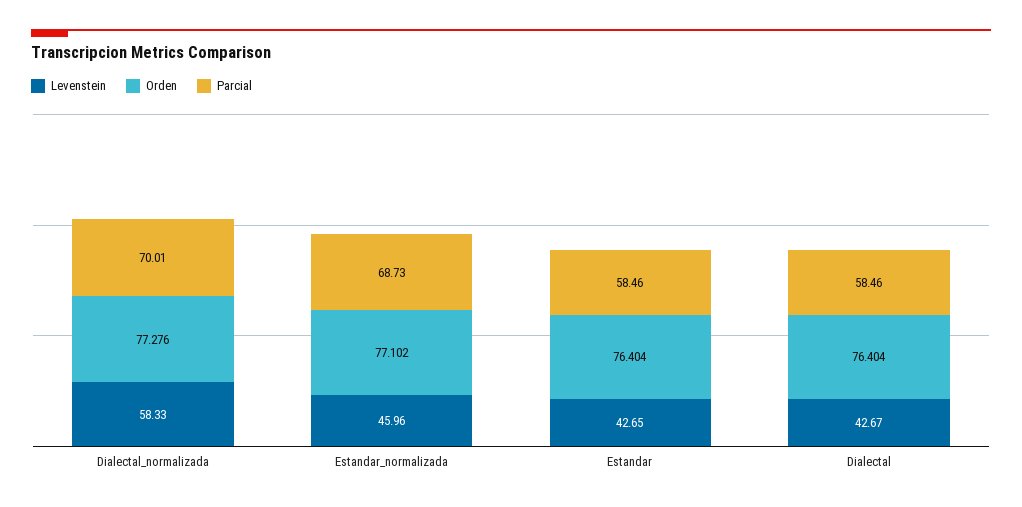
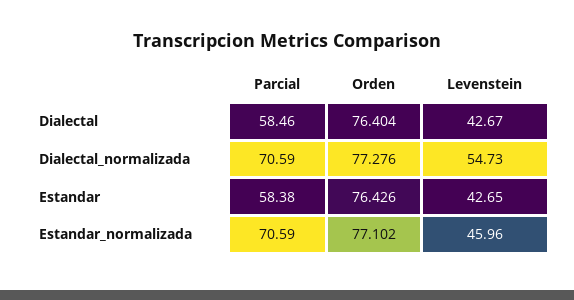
Levenstein, Dialectal_normalizada: 58.33 -> 54.73
Parcial, Dialectal_normalizada: 70.01 -> 70.59
Parcial, Estandar_normalizada: 68.73 -> 70.59
Orden, Estandar: 76.404 -> 76.426
Parcial, Estandar: 58.46 -> 58.38

